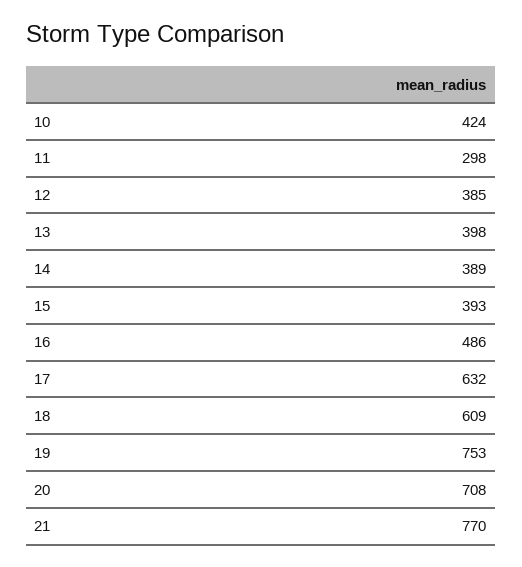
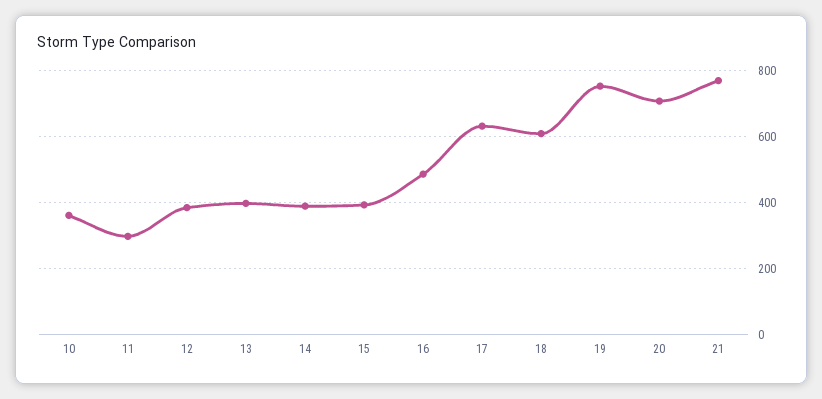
10: 424 -> 360

